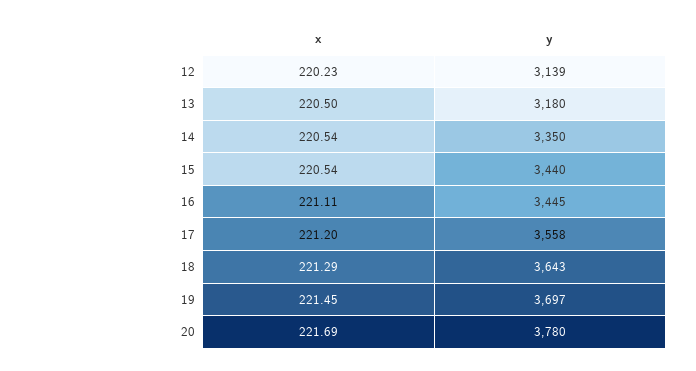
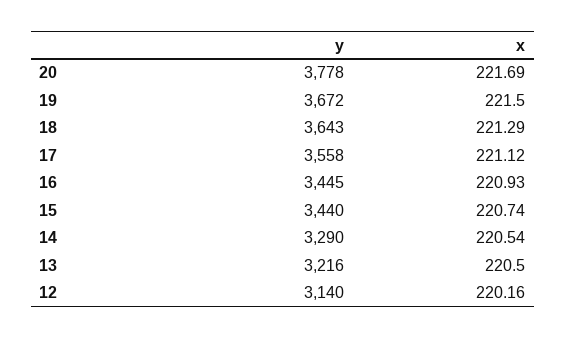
x, 12: 220.23 -> 220.16
y, 12: 3139 -> 3140
y, 13: 3180 -> 3216
y, 14: 3350 -> 3290
x, 15: 220.54 -> 220.74
x, 16: 221.11 -> 220.93
x, 17: 221.2 -> 221.12
x, 19: 221.45 -> 221.5
y, 19: 3697 -> 3672
y, 20: 3780 -> 3778

